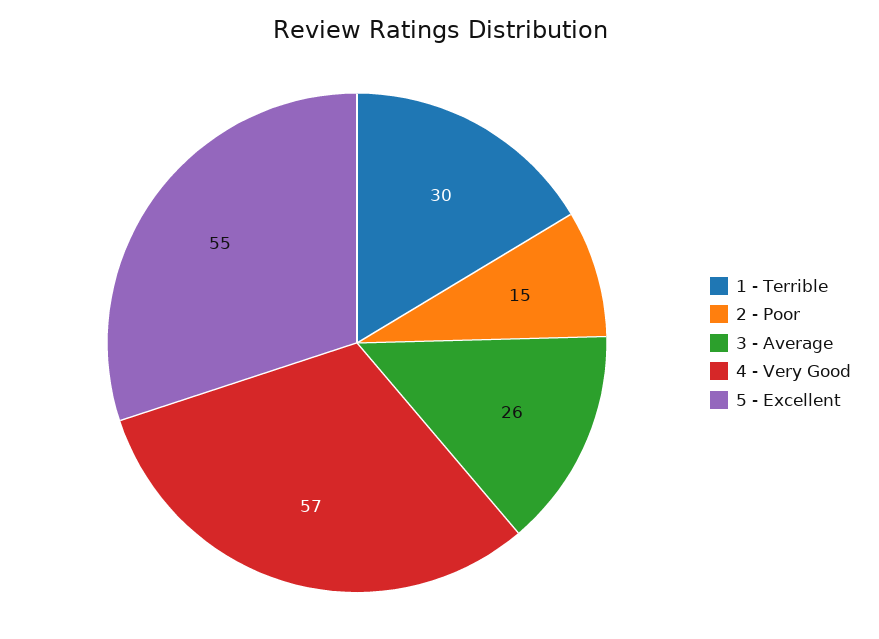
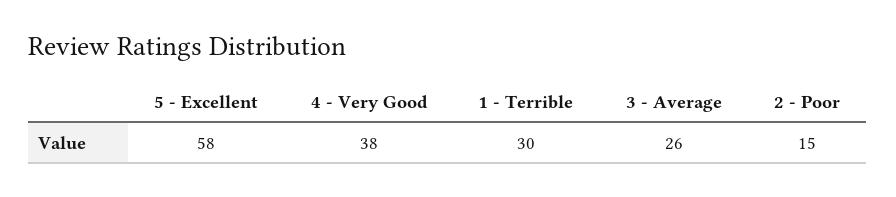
4 - Very Good: 57 -> 38
5 - Excellent: 55 -> 58

